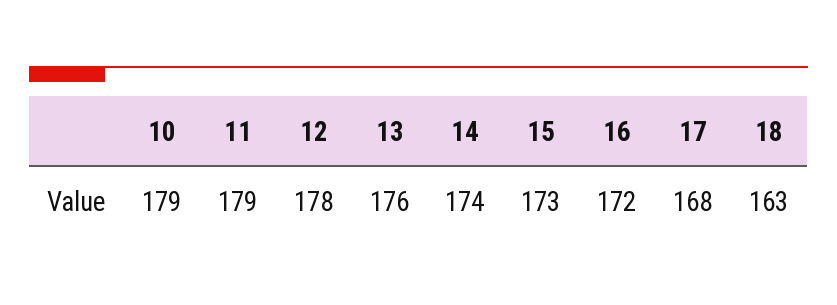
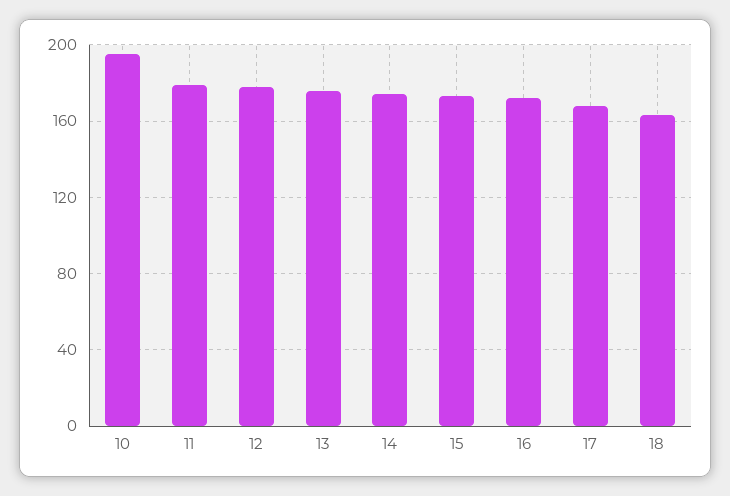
10: 179 -> 195

